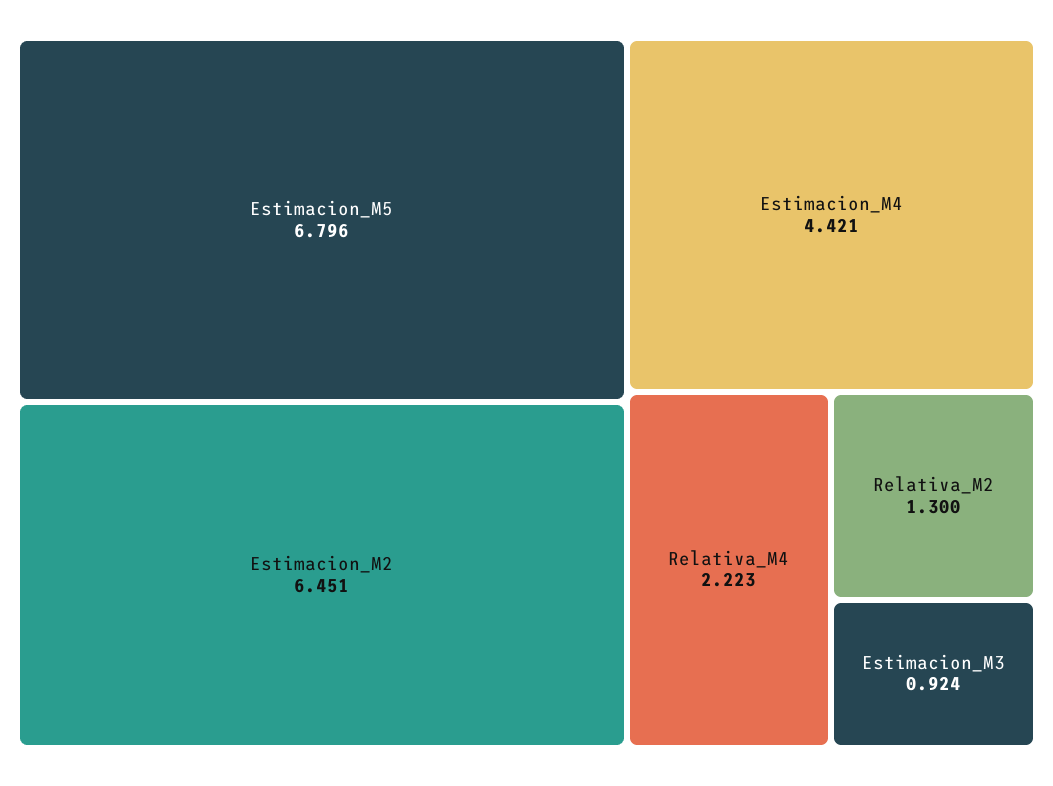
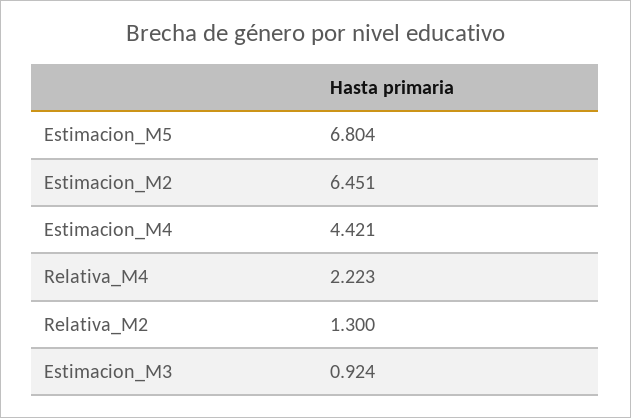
Estimacion_M5: 6.796 -> 6.804

